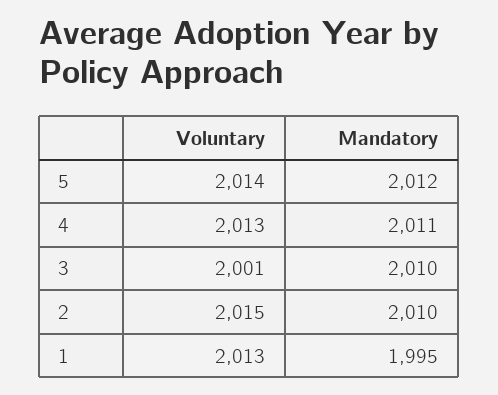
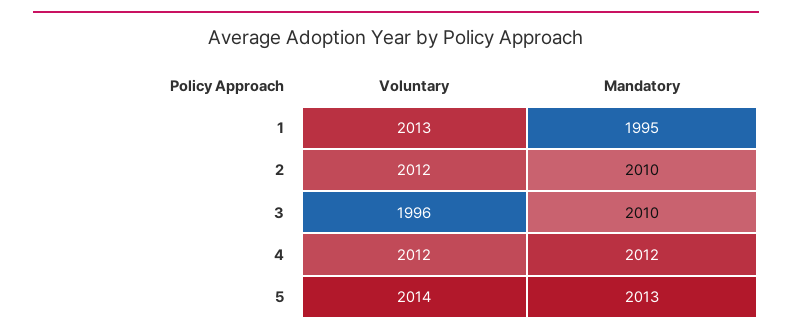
Mandatory, 5: 2012 -> 2013
Voluntary, 4: 2013 -> 2012
Mandatory, 4: 2011 -> 2012
Voluntary, 3: 2001 -> 1996
Voluntary, 2: 2015 -> 2012

